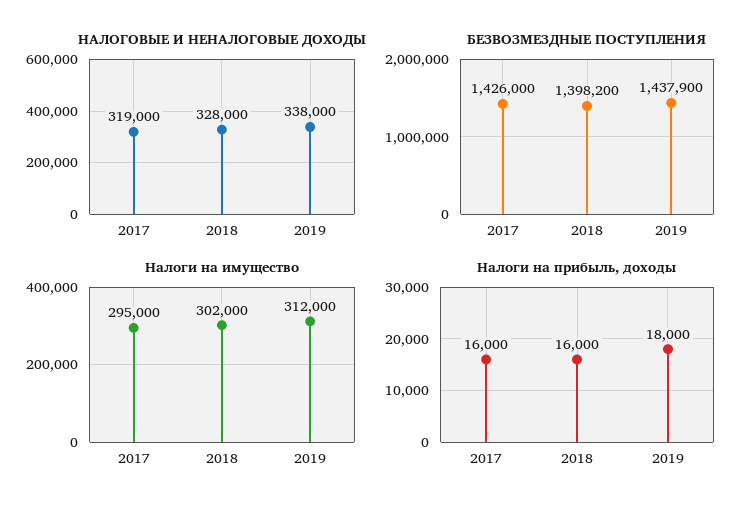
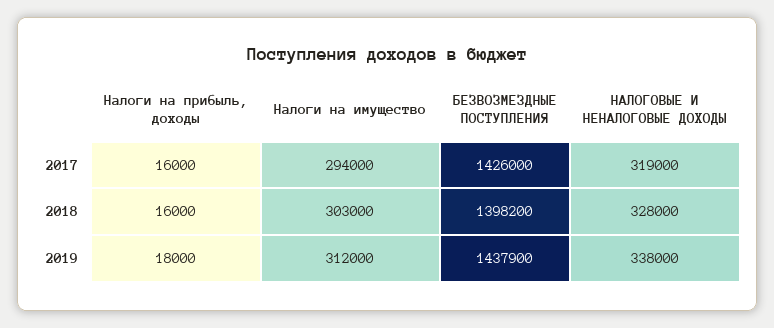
Налоги на имущество, 2017: 295000 -> 294000
Налоги на имущество, 2018: 302000 -> 303000

